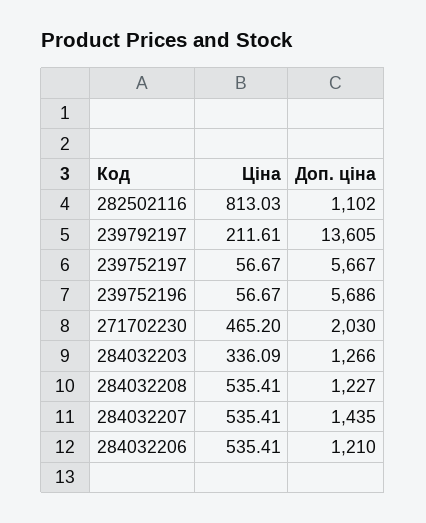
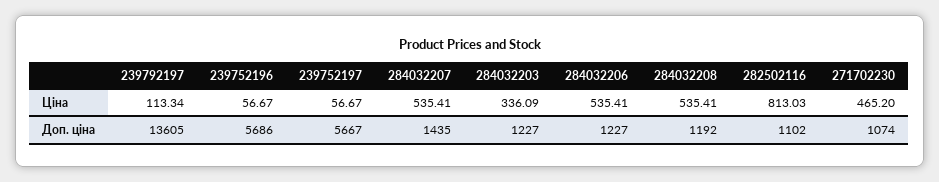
Ціна, 239792197: 211.61 -> 113.34
Доп. ціна, 271702230: 2030 -> 1074
Доп. ціна, 284032203: 1266 -> 1227
Доп. ціна, 284032208: 1227 -> 1192
Доп. ціна, 284032206: 1210 -> 1227

